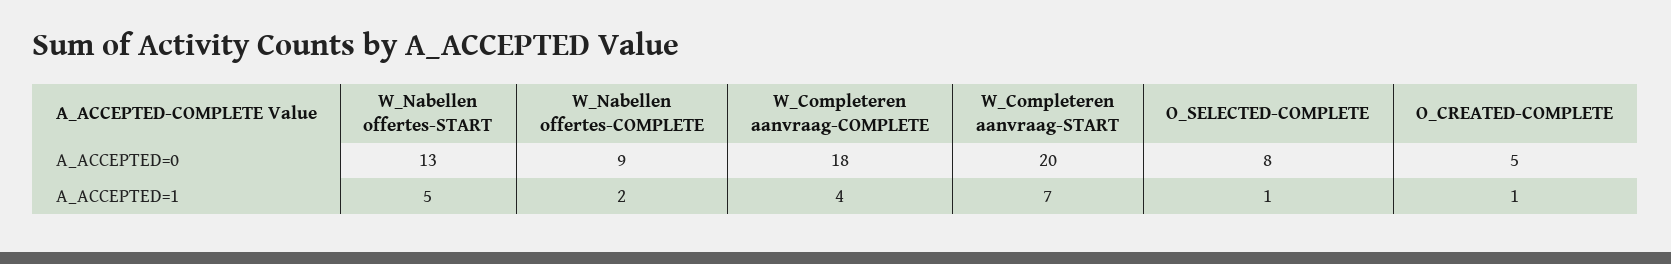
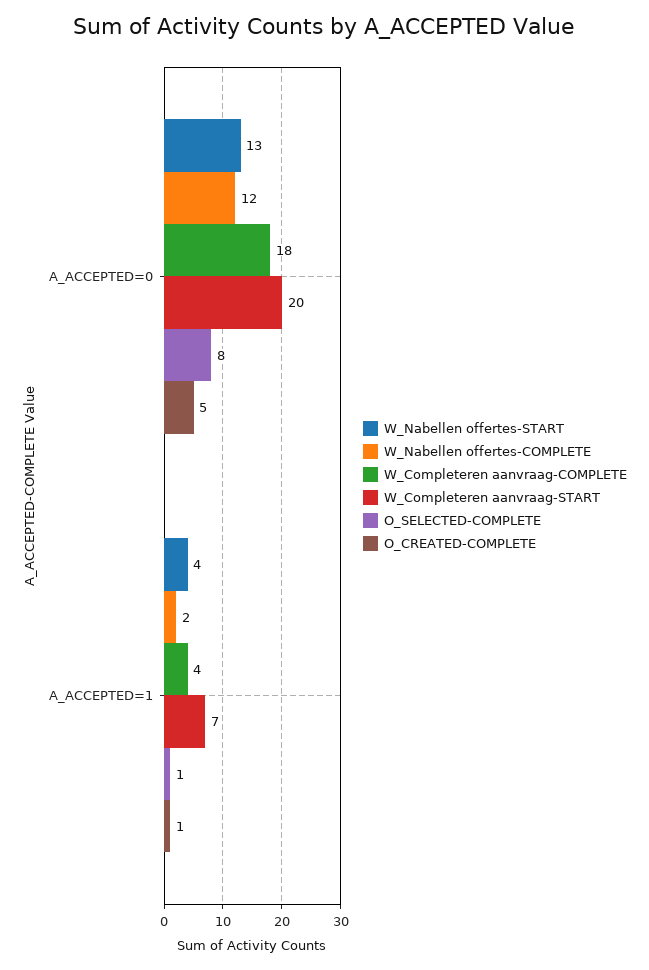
W_Nabellen offertes-COMPLETE, A_ACCEPTED=0: 9 -> 12
W_Nabellen offertes-START, A_ACCEPTED=1: 5 -> 4

